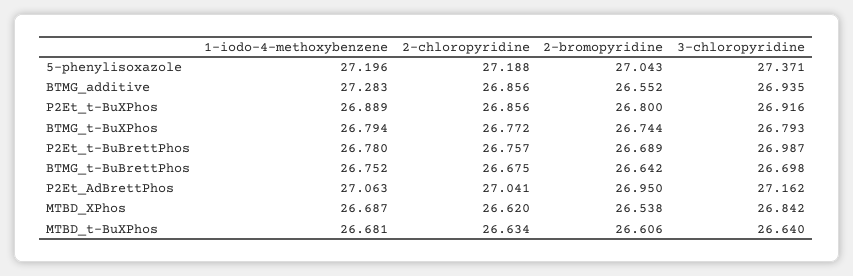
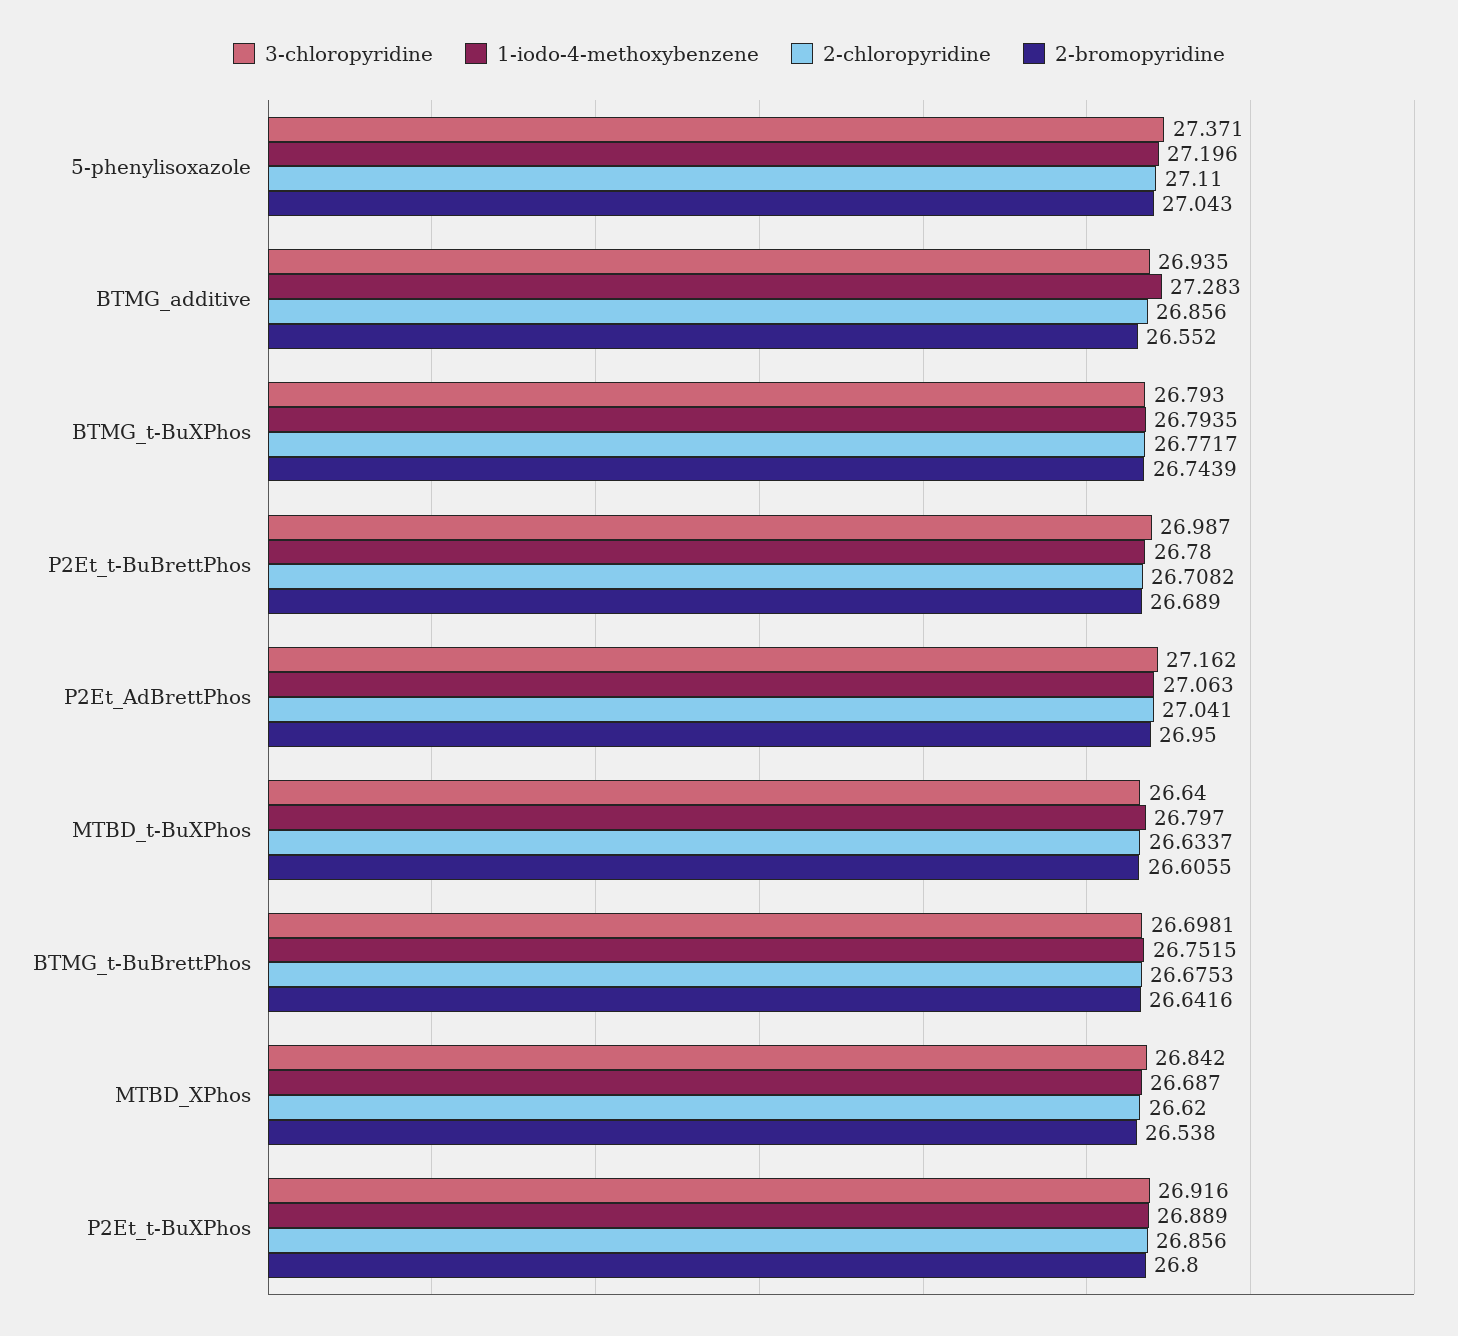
2-chloropyridine, 5-phenylisoxazole: 27.188 -> 27.11
2-chloropyridine, P2Et_t-BuBrettPhos: 26.757 -> 26.7082
1-iodo-4-methoxybenzene, MTBD_t-BuXPhos: 26.681 -> 26.797

